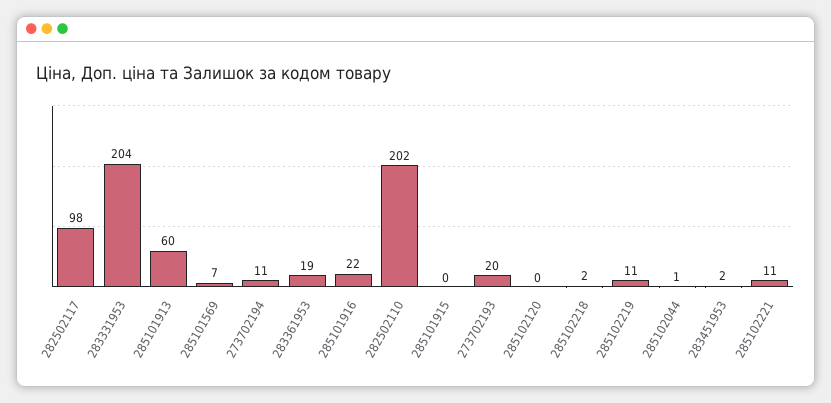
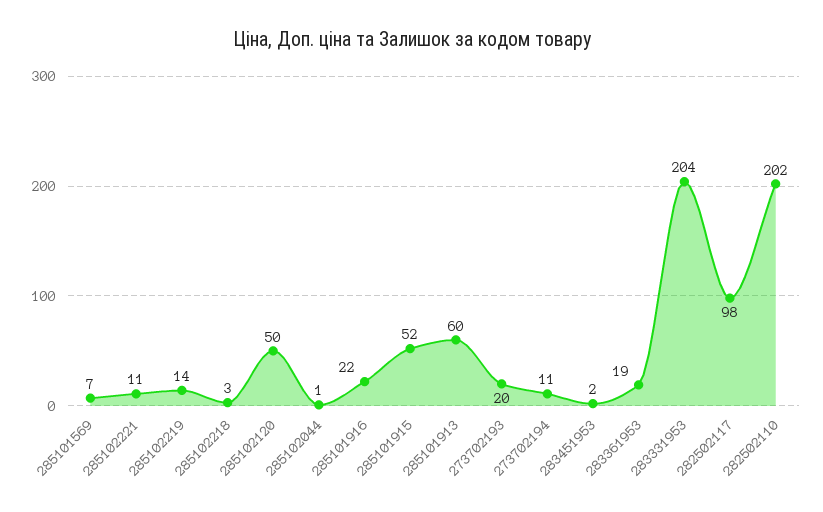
285101915: 0 -> 52
285102120: 0 -> 50
285102218: 2 -> 3
285102219: 11 -> 14

